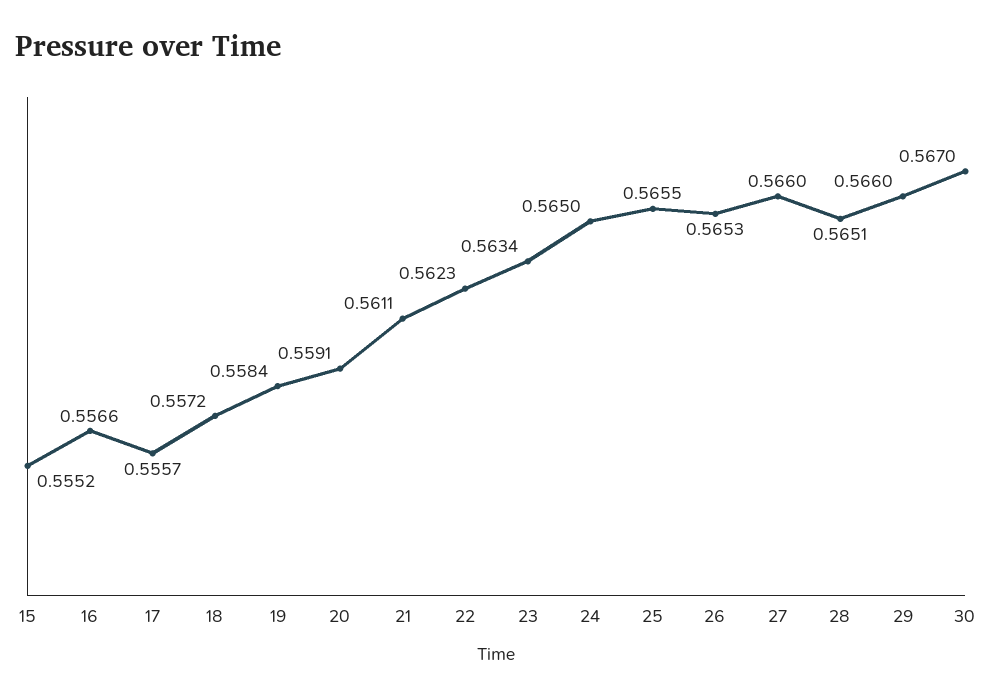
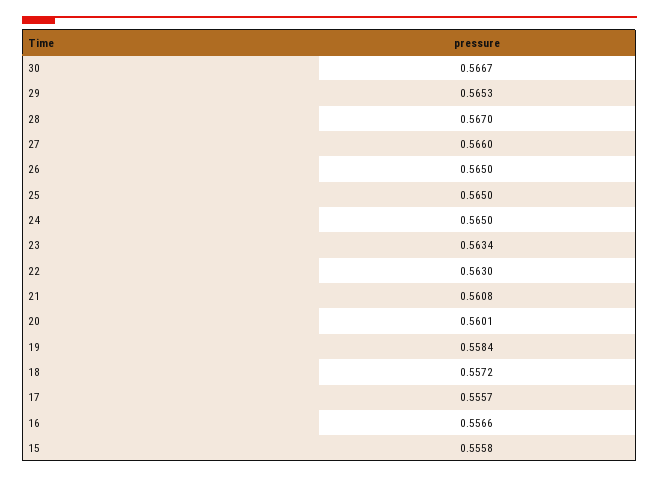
15: 0.5552 -> 0.5558
20: 0.5591 -> 0.5601
21: 0.5611 -> 0.5608
22: 0.5623 -> 0.563
25: 0.5655 -> 0.565
26: 0.5653 -> 0.565
28: 0.5651 -> 0.567
29: 0.566 -> 0.5653
30: 0.567 -> 0.5667

